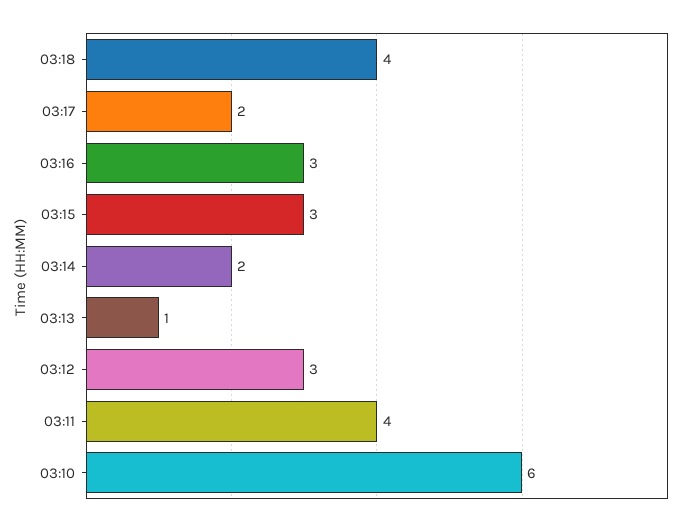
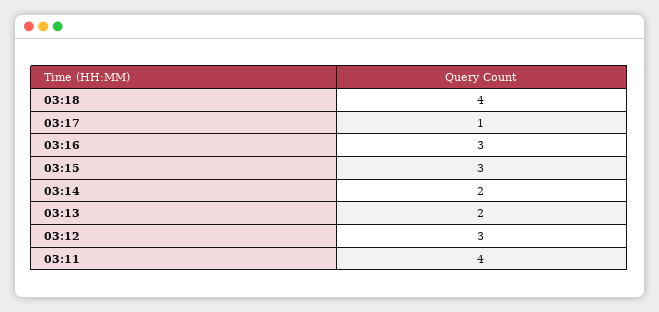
03:17: 2 -> 1
03:13: 1 -> 2
03:10: 6 -> none

